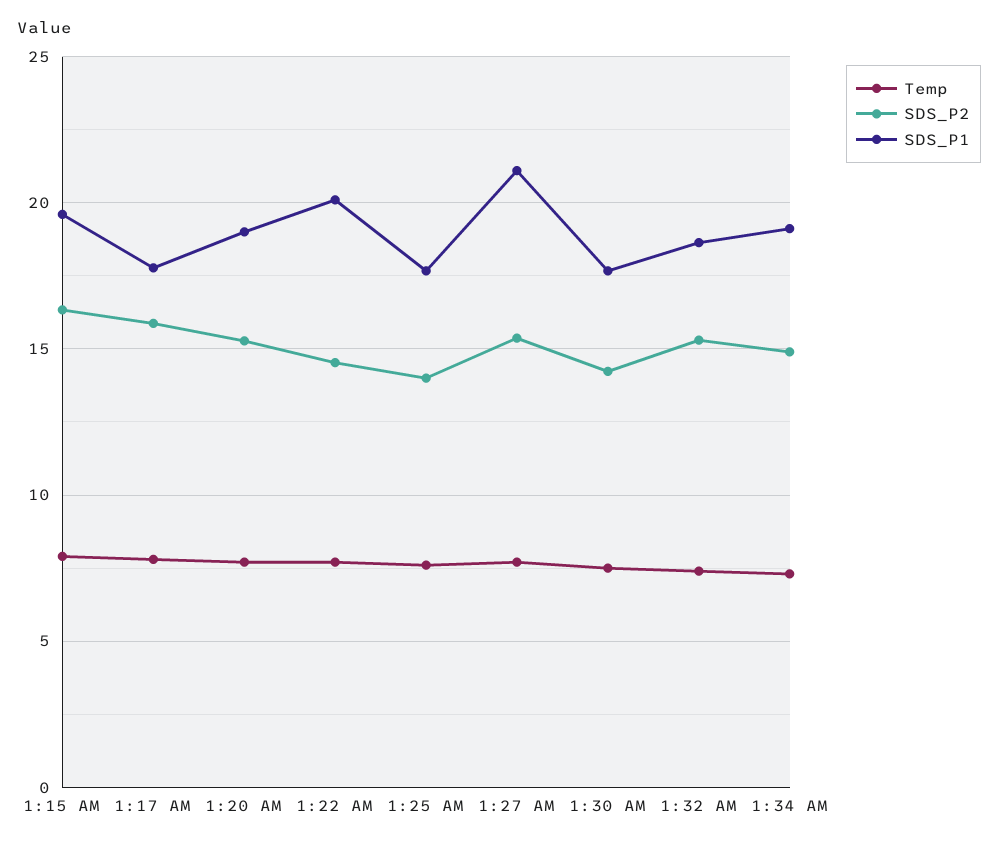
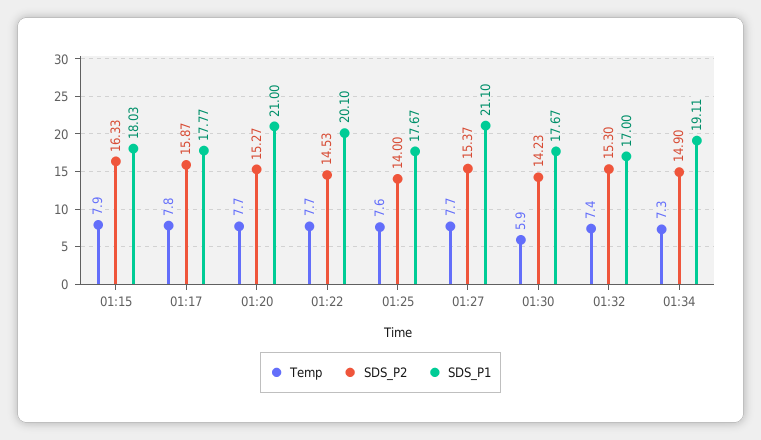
SDS_P1, 1:15 AM: 19.5 -> 18.03
SDS_P1, 1:20 AM: 19 -> 21
Temp, 1:30 AM: 7.5 -> 5.9
SDS_P1, 1:32 AM: 18.5 -> 17

